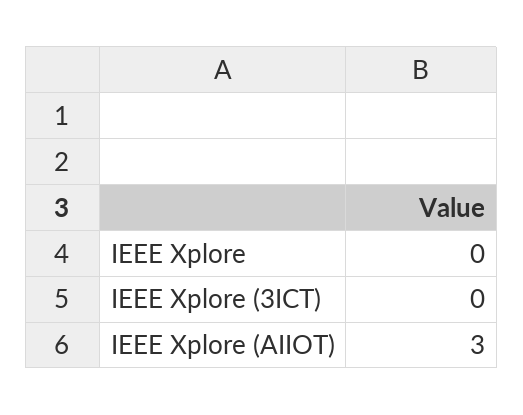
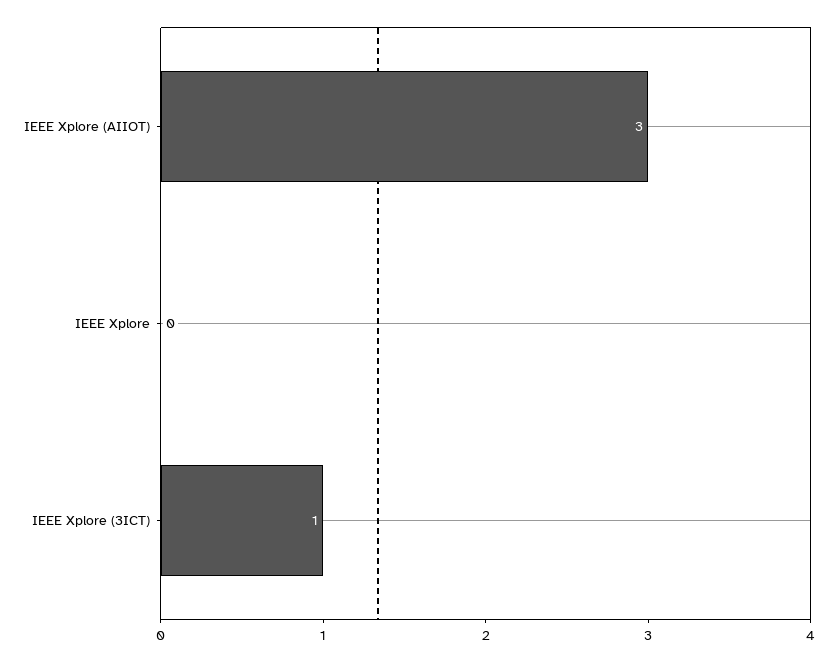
IEEE Xplore (3ICT): 0 -> 1

